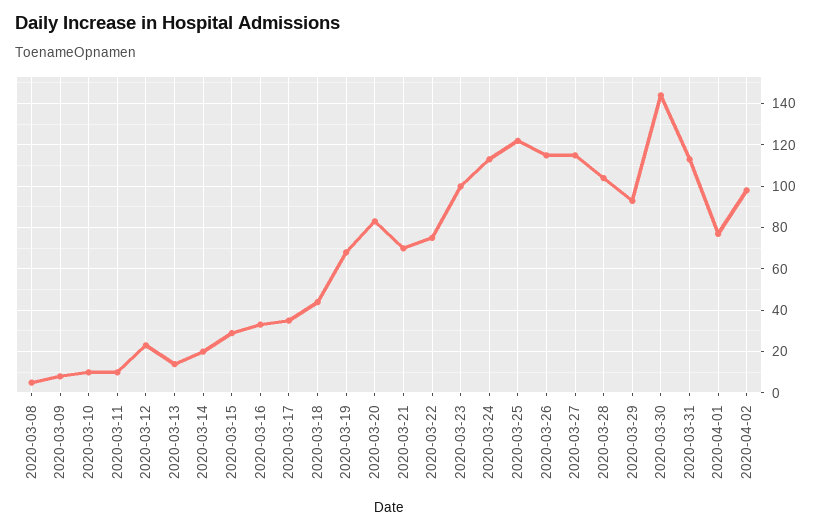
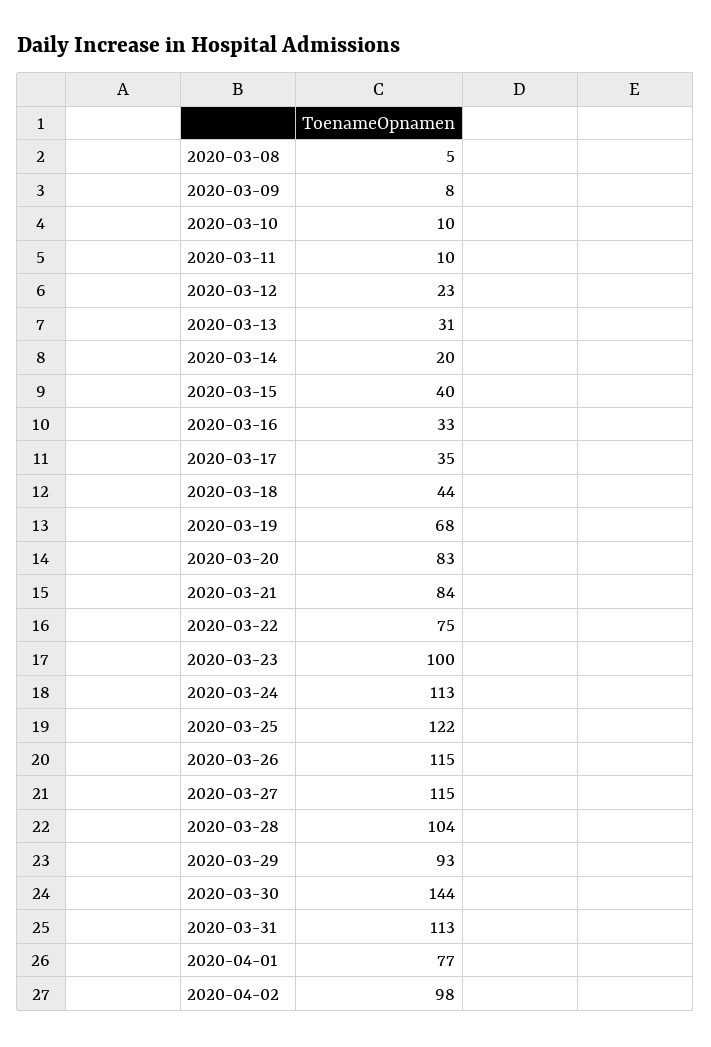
2020-03-13: 15 -> 31
2020-03-15: 30 -> 40
2020-03-21: 70 -> 84

